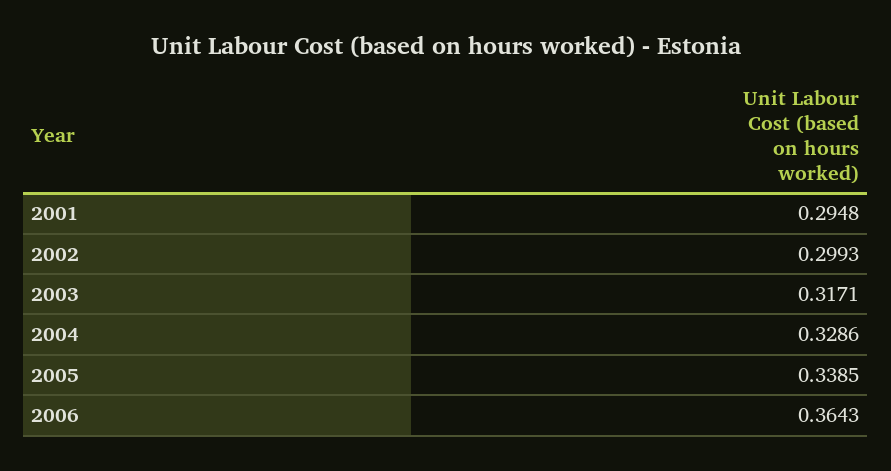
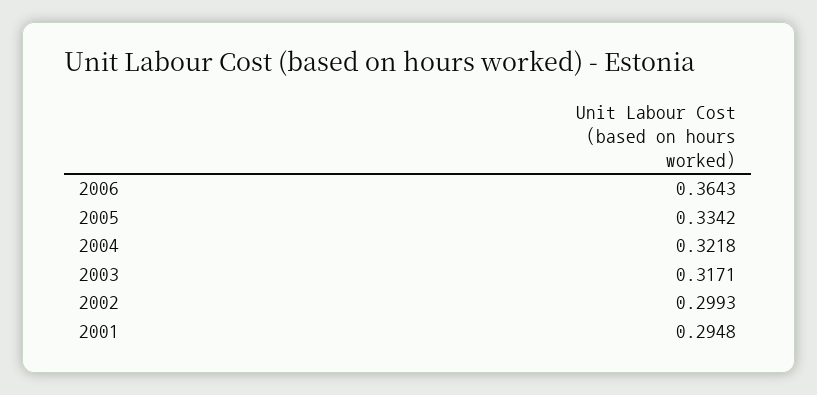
2004: 0.3286 -> 0.3218
2005: 0.3385 -> 0.3342

